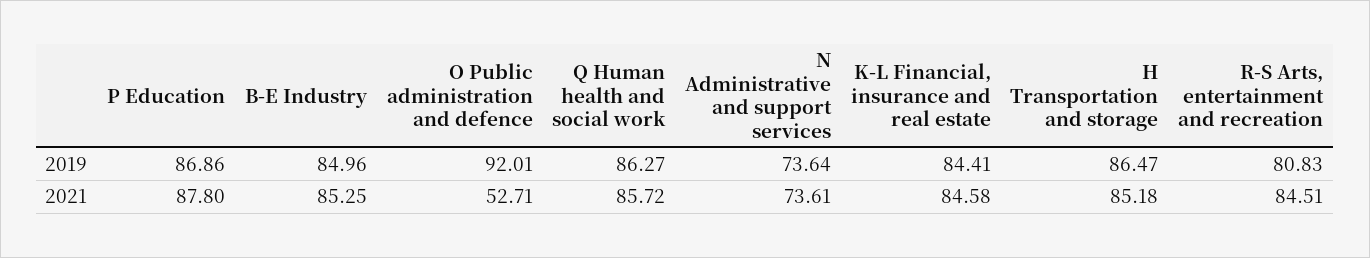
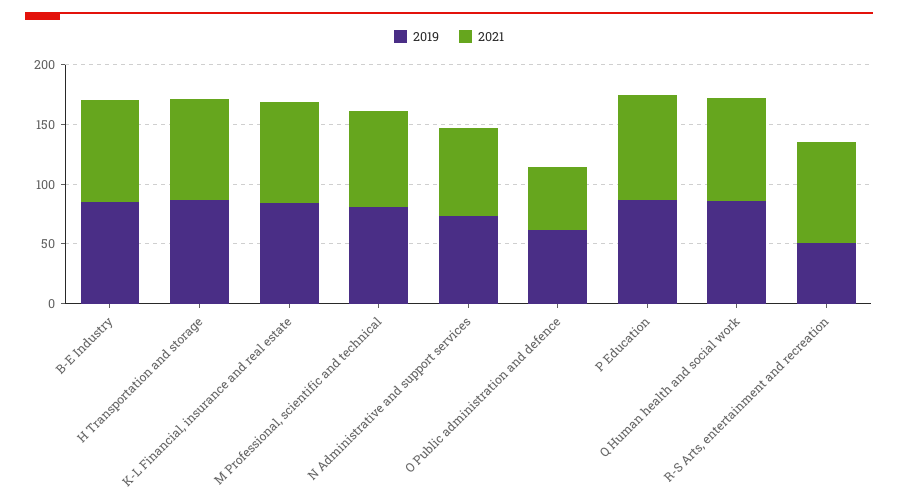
2019, O Public administration and defence: 92.01 -> 60
2019, R-S Arts, entertainment and recreation: 80.83 -> 50
2019, M Professional, scientific and technical: none -> 80
2021, M Professional, scientific and technical: none -> 80

